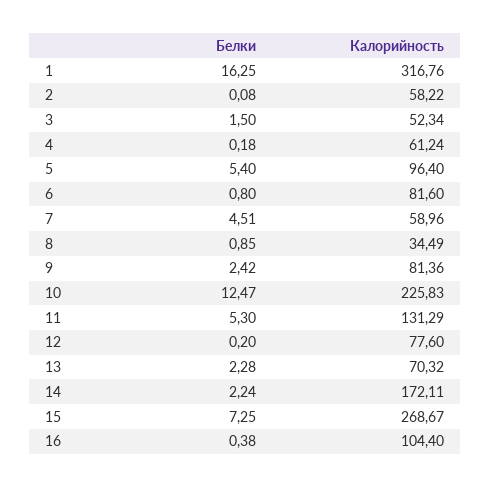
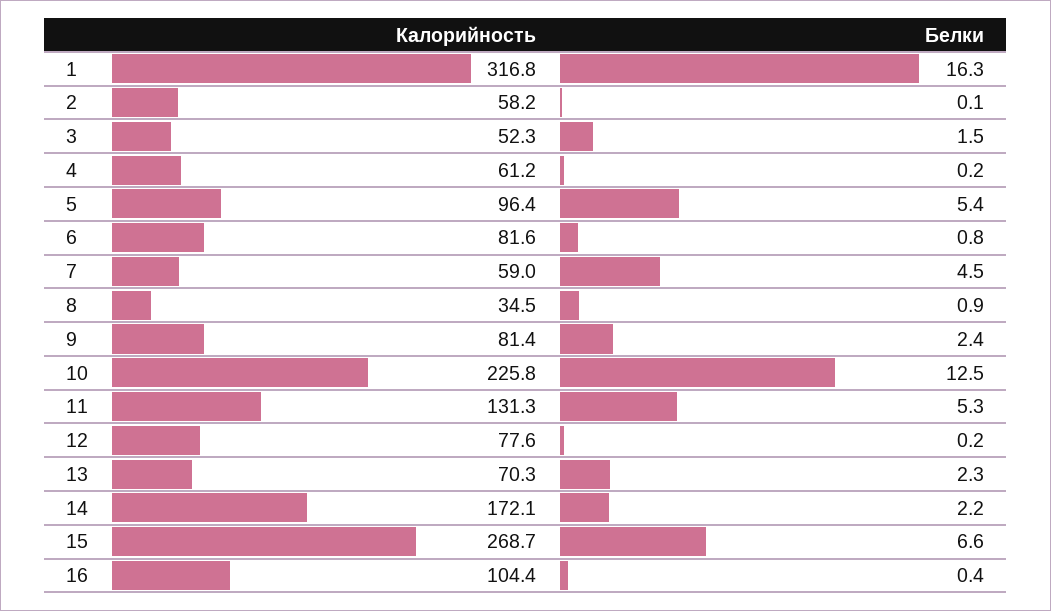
Белки, 15: 7.25 -> 6.6

